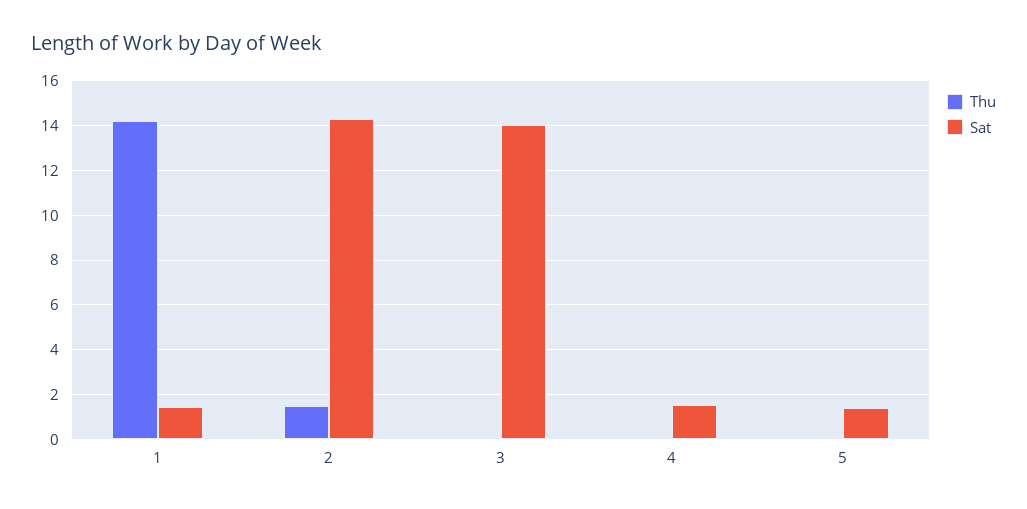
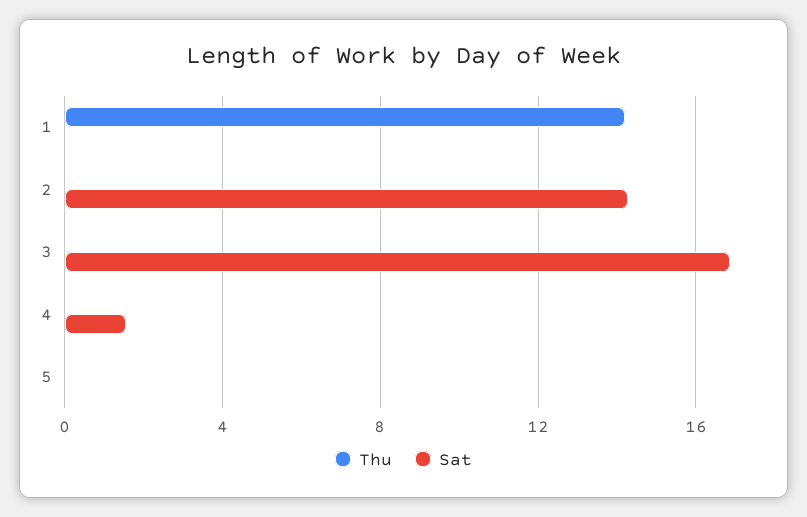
Sat, 1: 1.5 -> 0
Thu, 2: 1.5 -> 0
Sat, 3: 14 -> 17
Sat, 5: 1.5 -> 0

